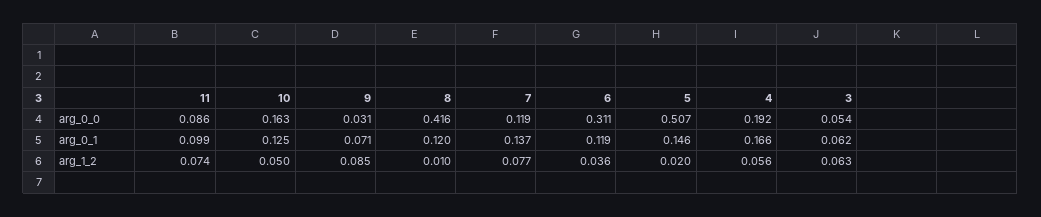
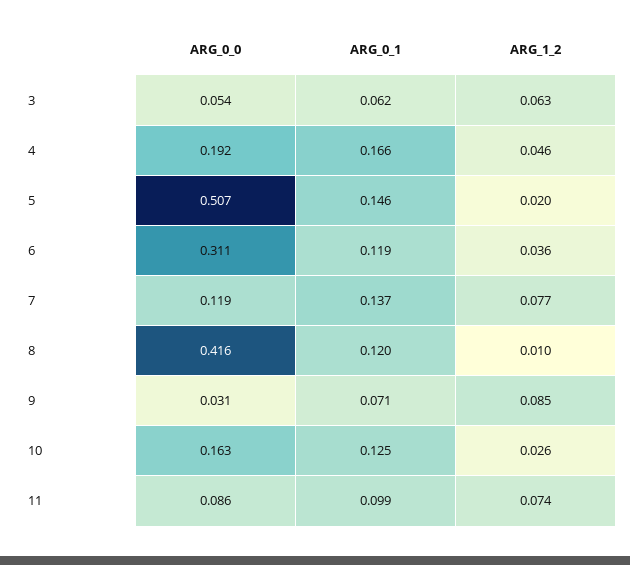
10, arg_1_2: 0.05 -> 0.026
4, arg_1_2: 0.056 -> 0.046

